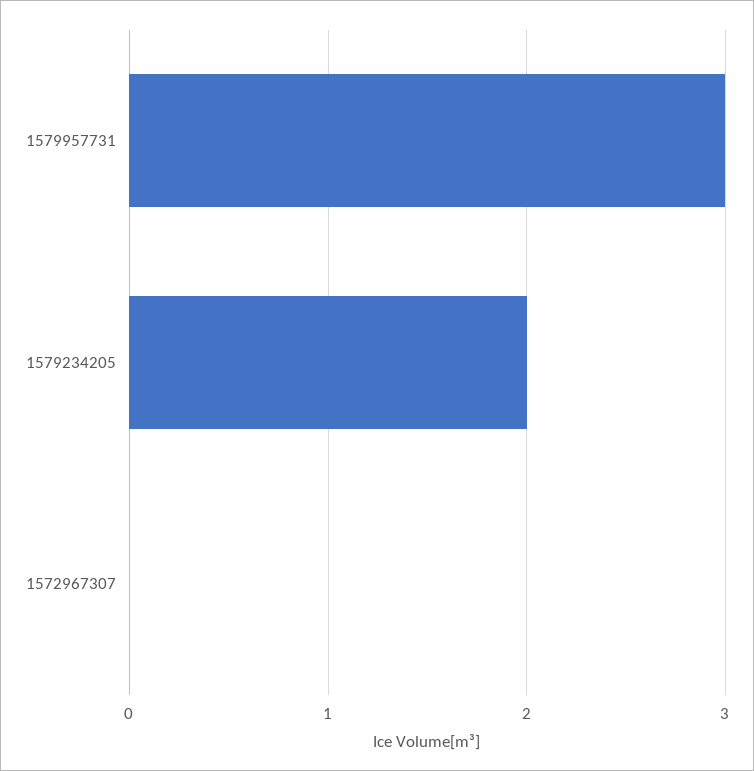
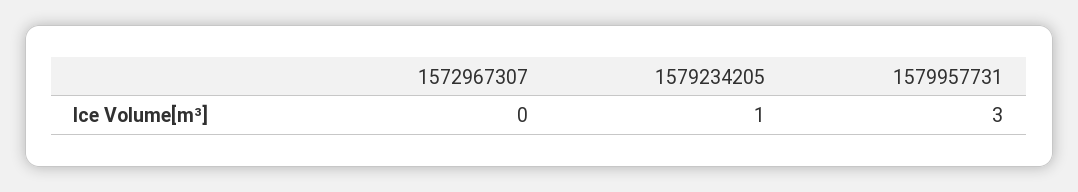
1579234205: 2 -> 1

